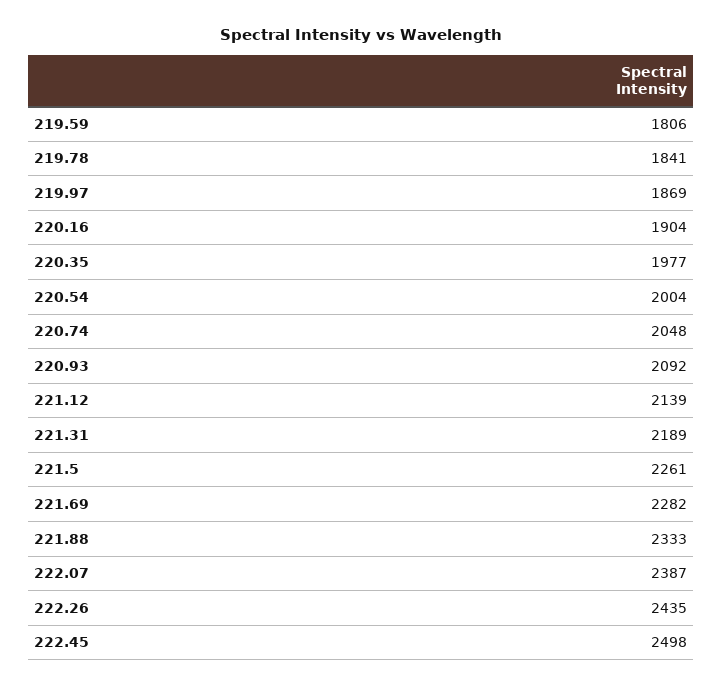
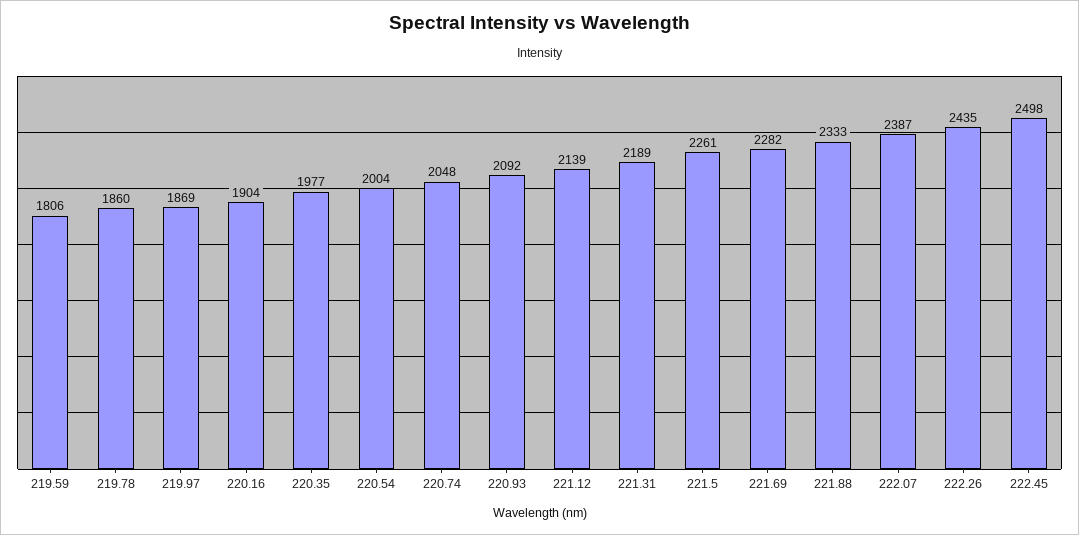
219.78: 1841 -> 1860

